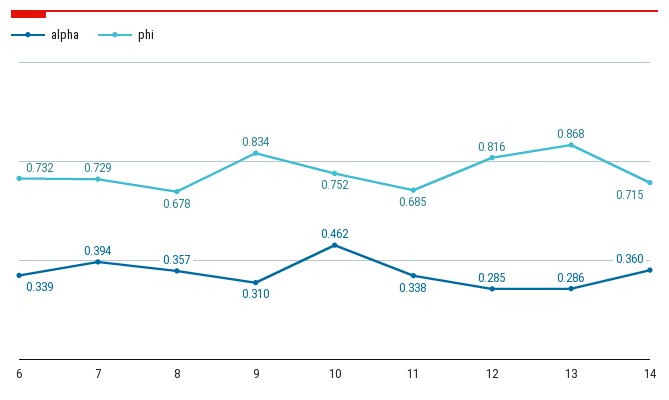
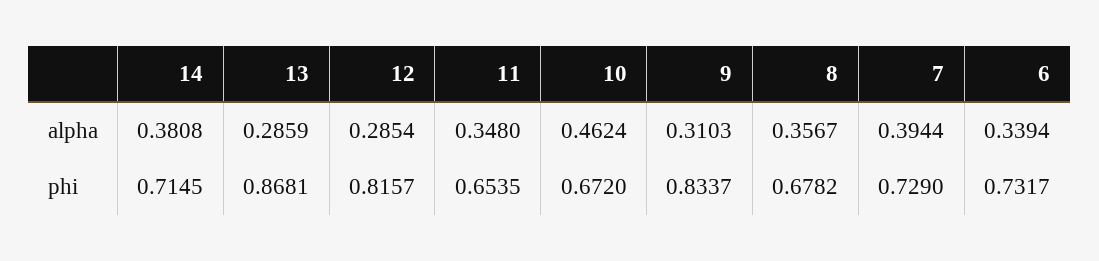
phi, 10: 0.752 -> 0.672
alpha, 11: 0.338 -> 0.348
phi, 11: 0.685 -> 0.6535
alpha, 14: 0.36 -> 0.3808

